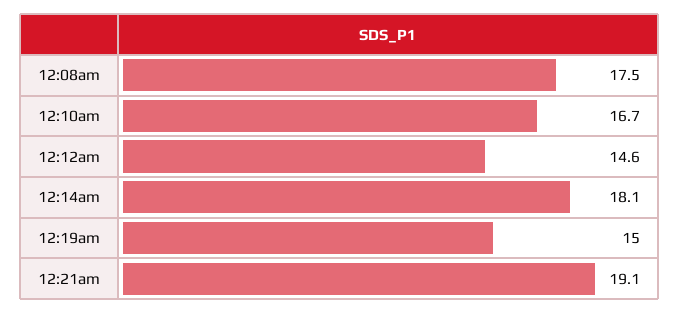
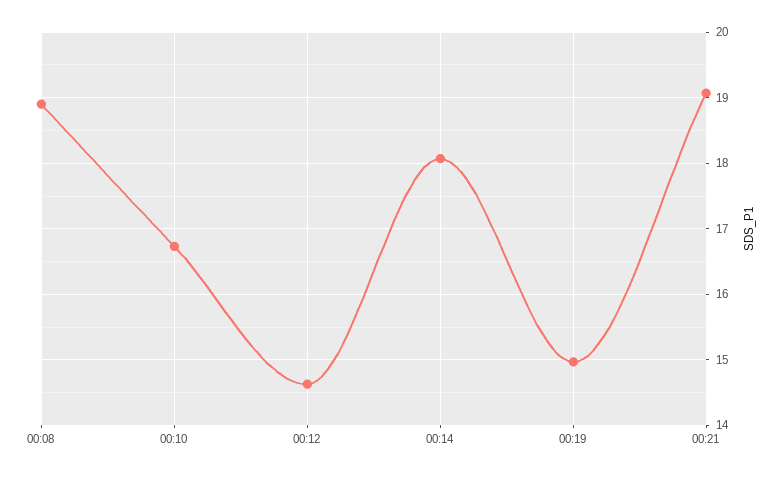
12:08am: 17.5 -> 18.9

